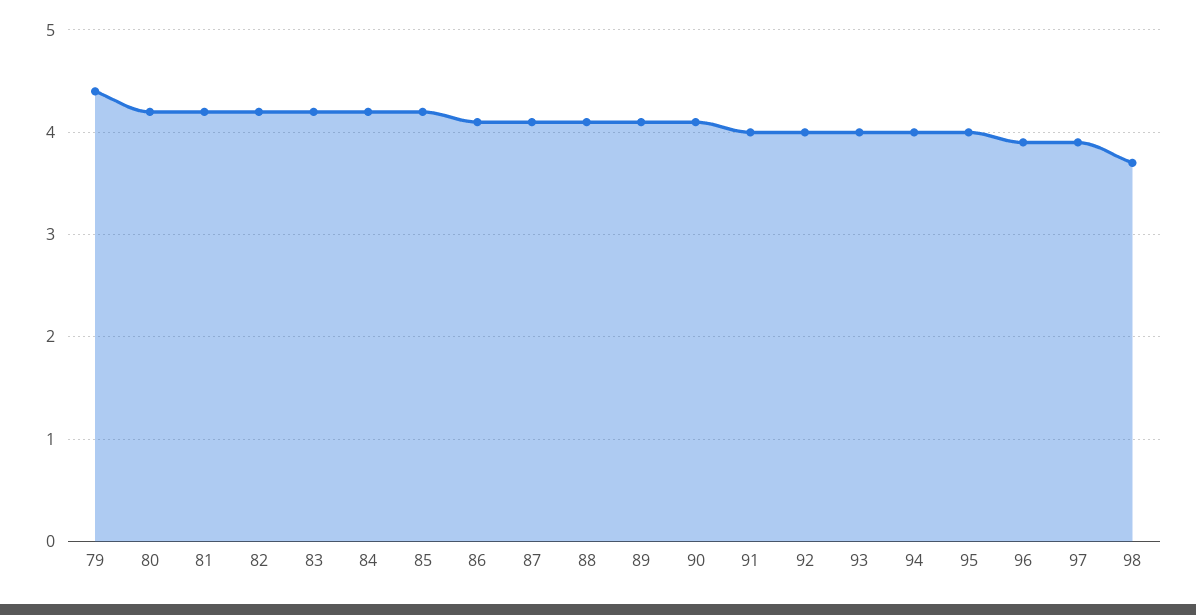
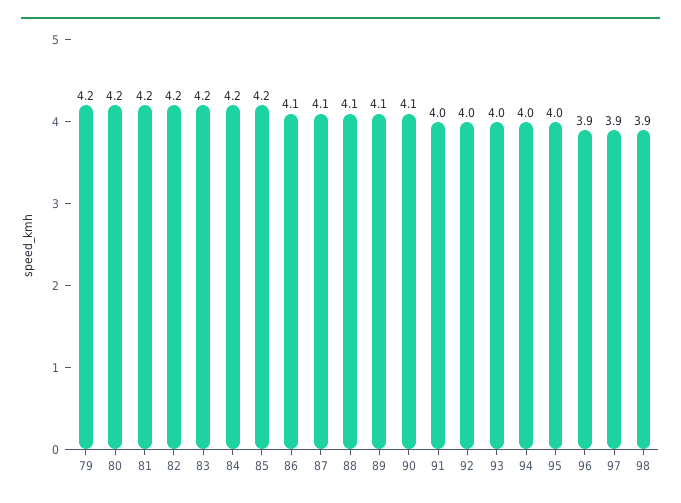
79: 4.4 -> 4.2
98: 3.7 -> 3.9

